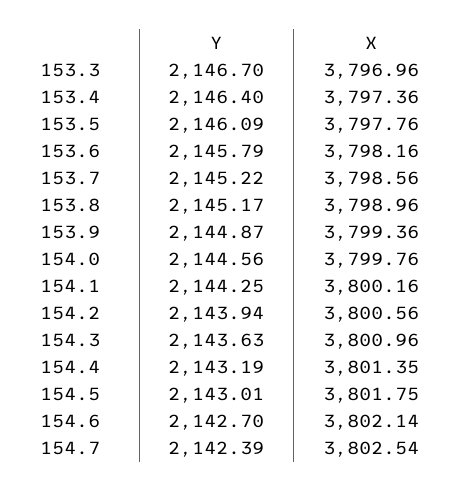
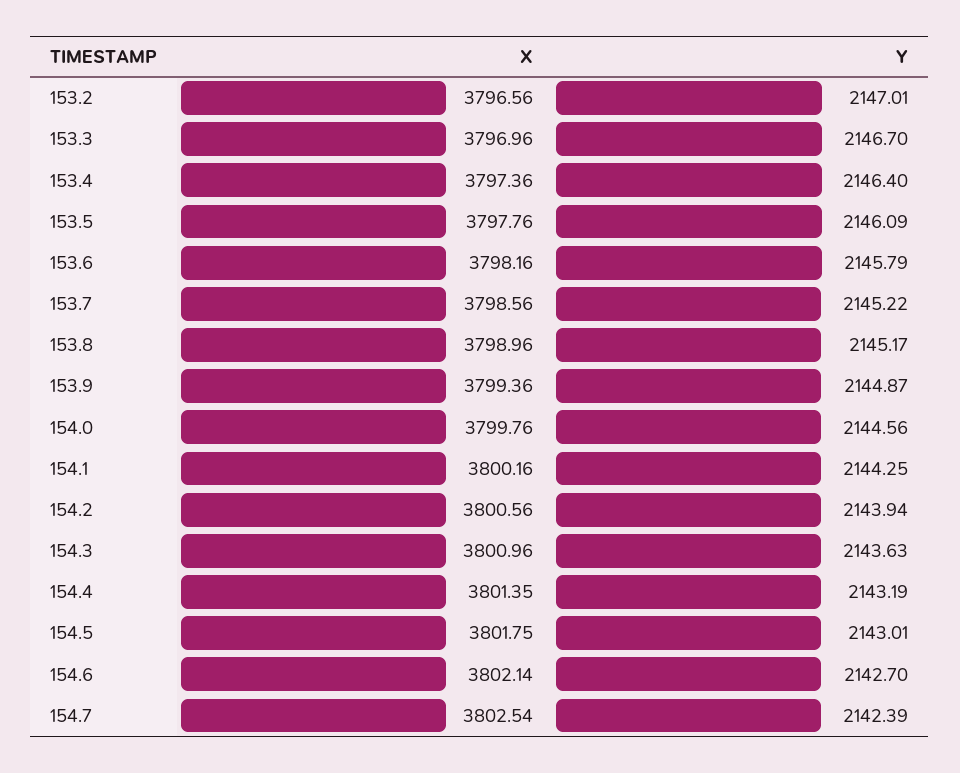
X, 153.2: none -> 3796.56
Y, 153.2: none -> 2147.01

